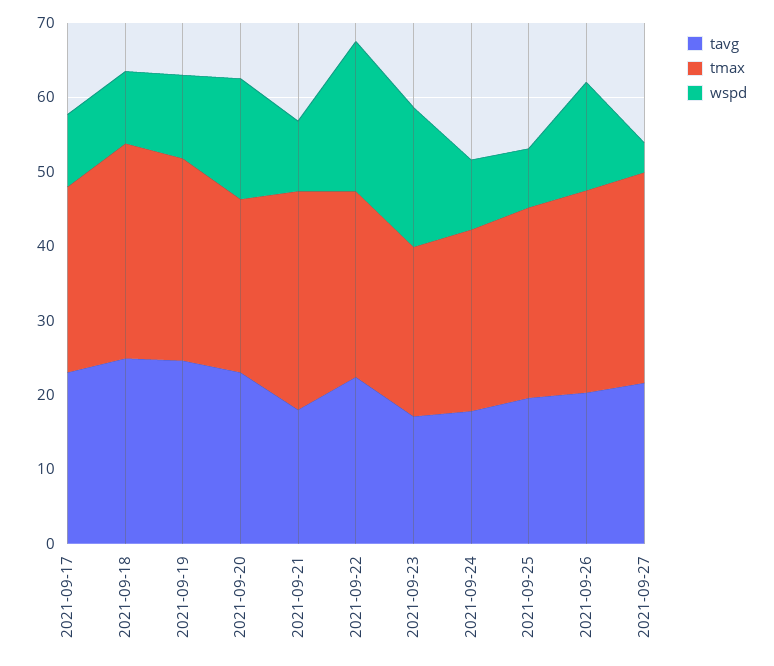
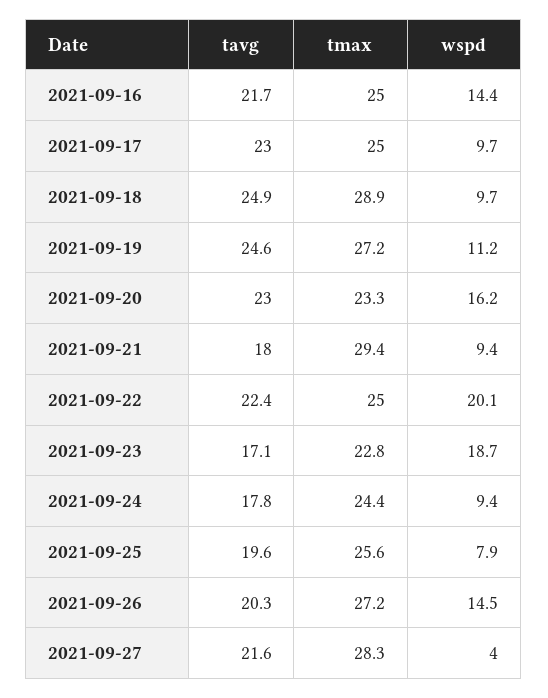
tavg, 2021-09-16: none -> 21.7
tmax, 2021-09-16: none -> 25
wspd, 2021-09-16: none -> 14.4

